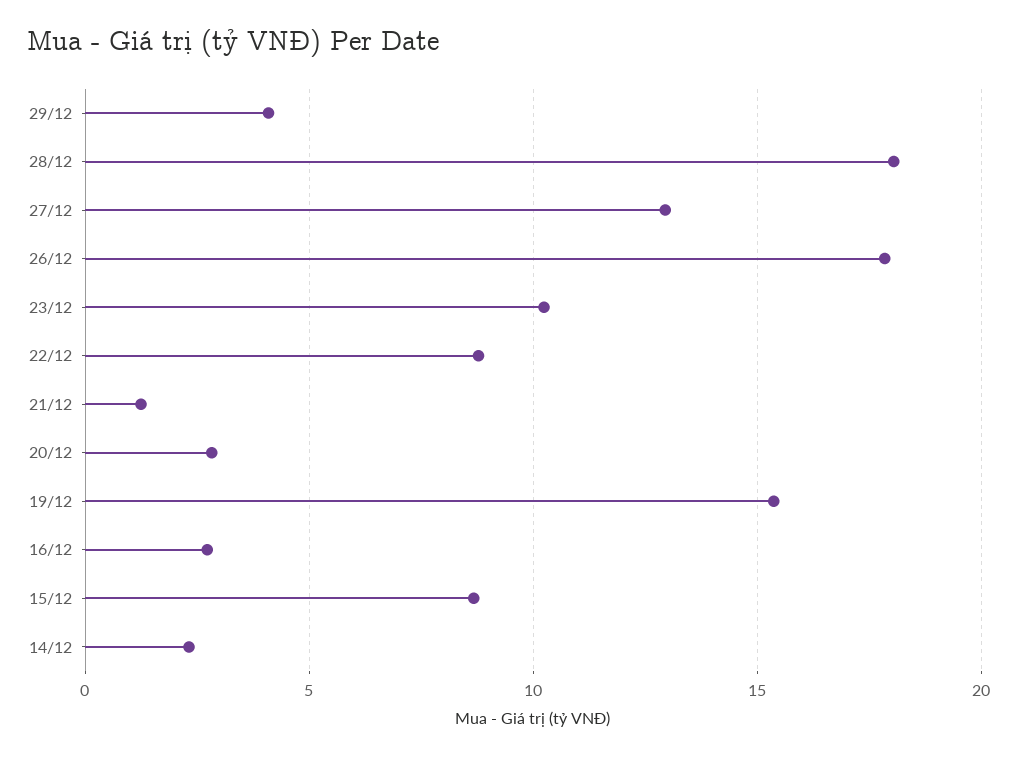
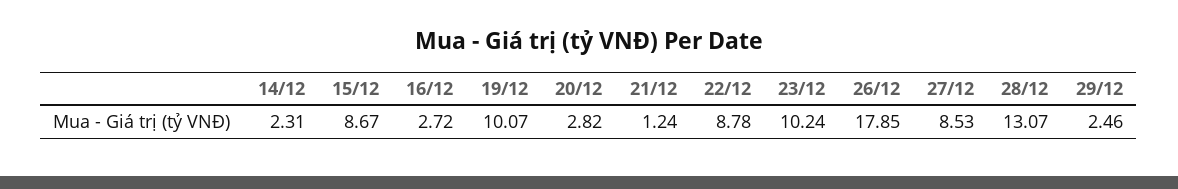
29/12: 4 -> 2.46
28/12: 18 -> 13.07
27/12: 13 -> 8.53
19/12: 15.5 -> 10.07

